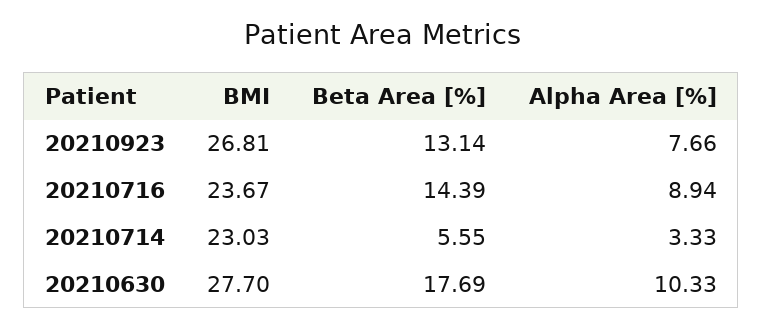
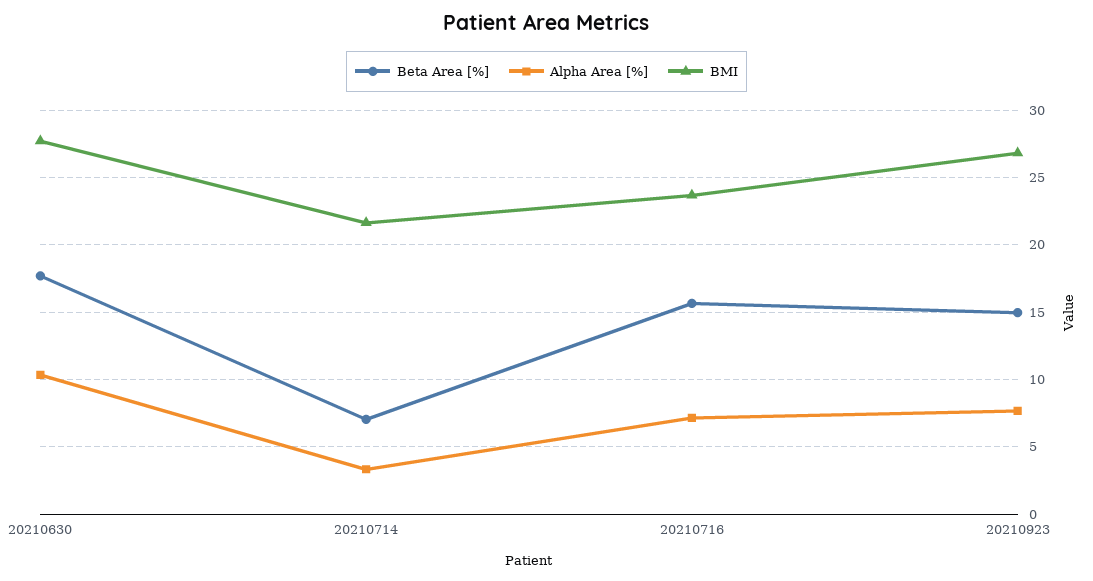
Beta Area [%], 20210923: 13.14 -> 15
Beta Area [%], 20210716: 14.39 -> 15.5
Alpha Area [%], 20210716: 8.94 -> 7
BMI, 20210714: 23.03 -> 21.5
Beta Area [%], 20210714: 5.55 -> 7

